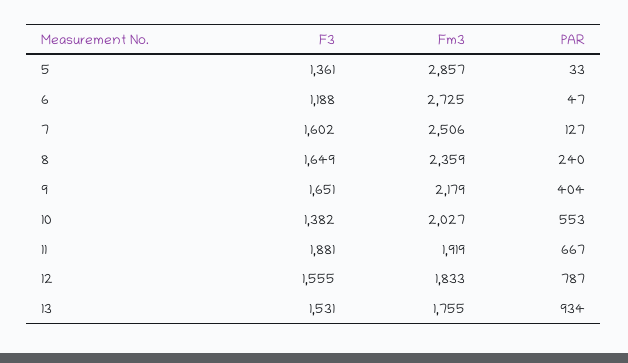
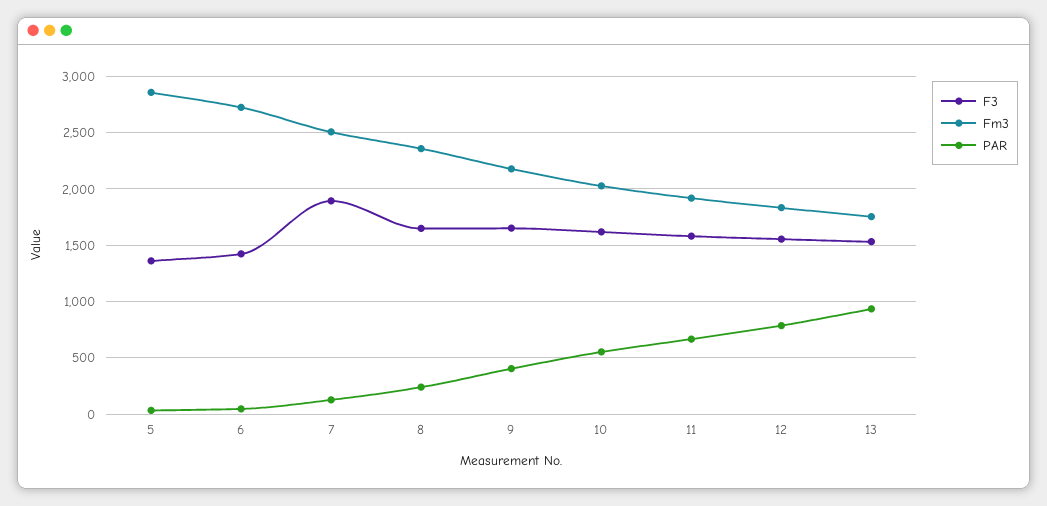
F3, 6: 1188 -> 1400
F3, 7: 1602 -> 1900
F3, 10: 1382 -> 1600
F3, 11: 1881 -> 1600

